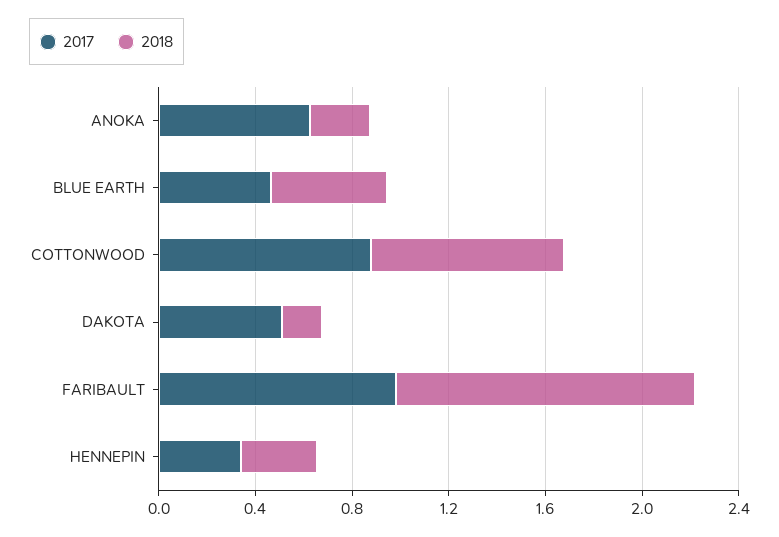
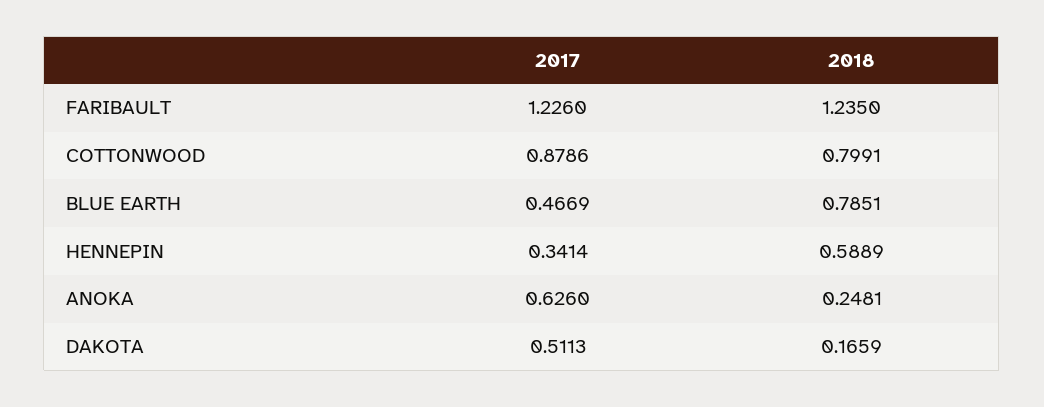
2018, BLUE EARTH: 0.5 -> 0.7851
2017, FARIBAULT: 1 -> 1.226
2018, HENNEPIN: 0.3 -> 0.5889

